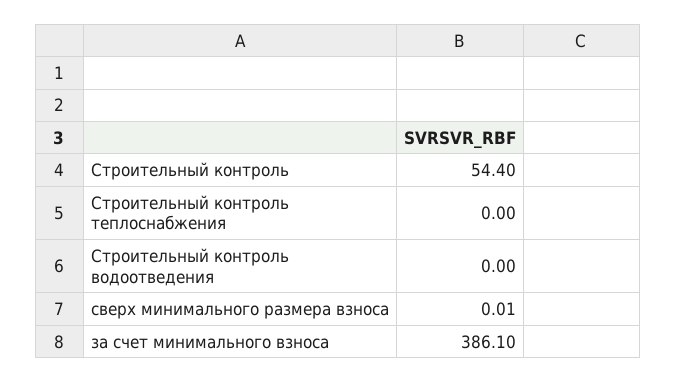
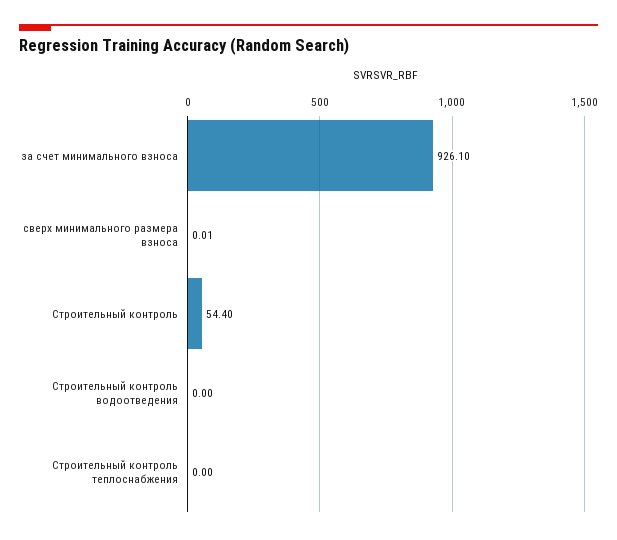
за счет минимального взноса: 386.1 -> 926.1

